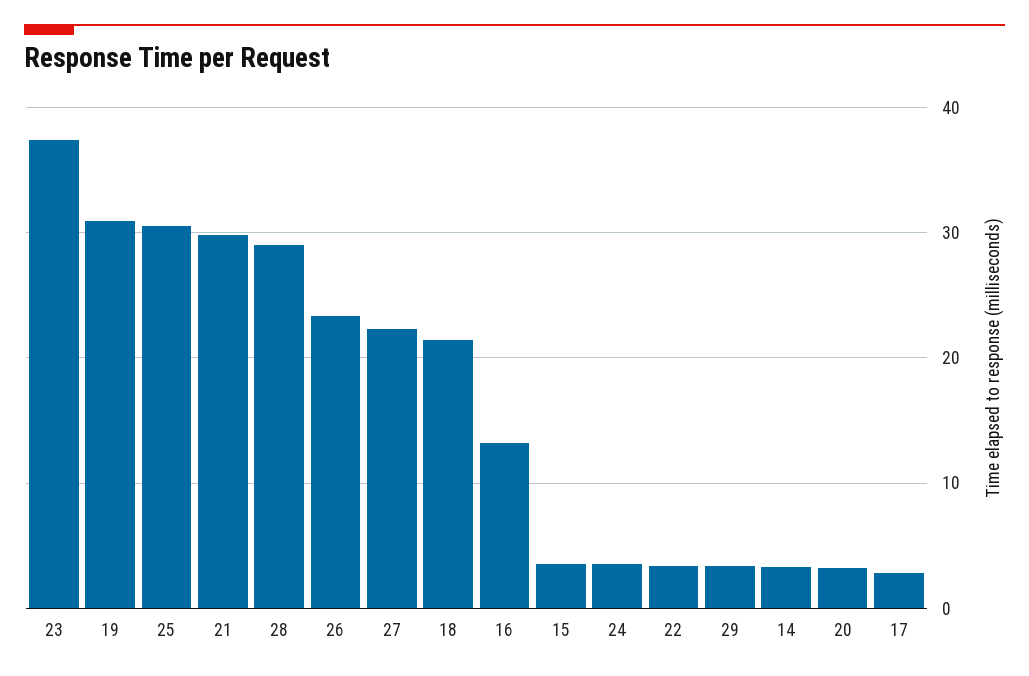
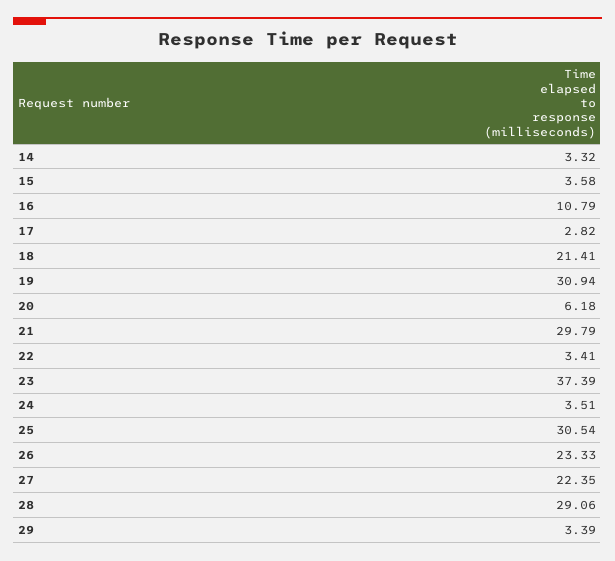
16: 13 -> 10.79
20: 3 -> 6.18

